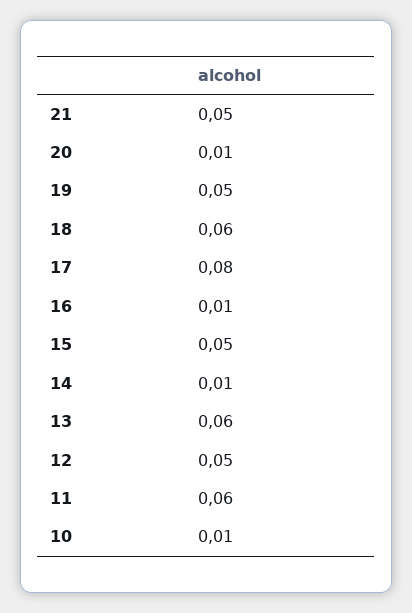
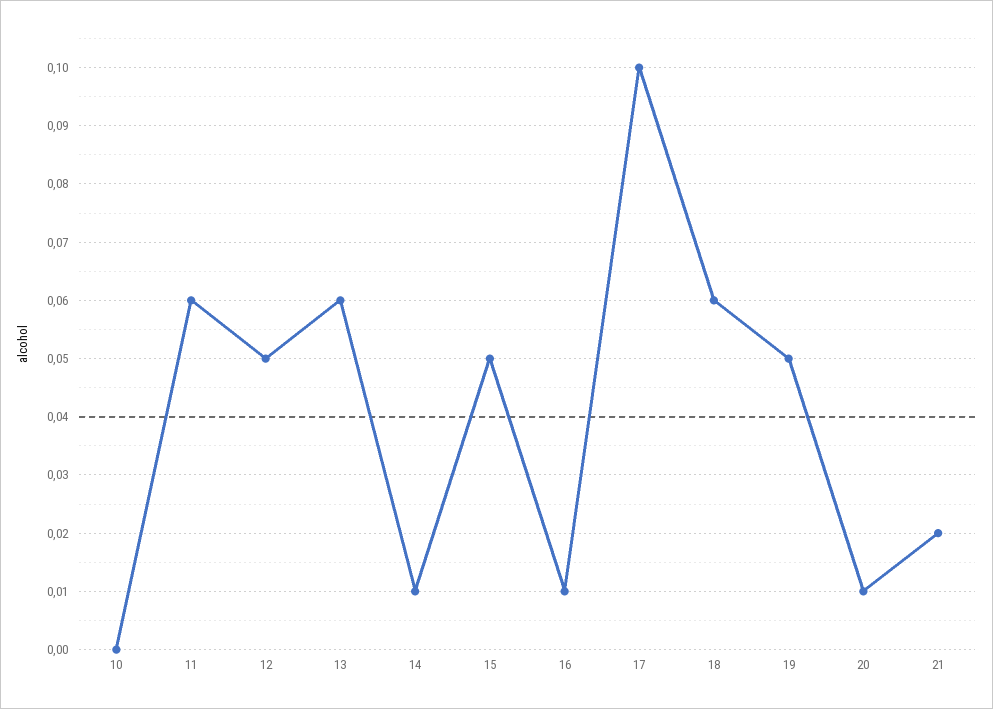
21: 0.05 -> 0.02
17: 0.08 -> 0.1
10: 0.01 -> 0

